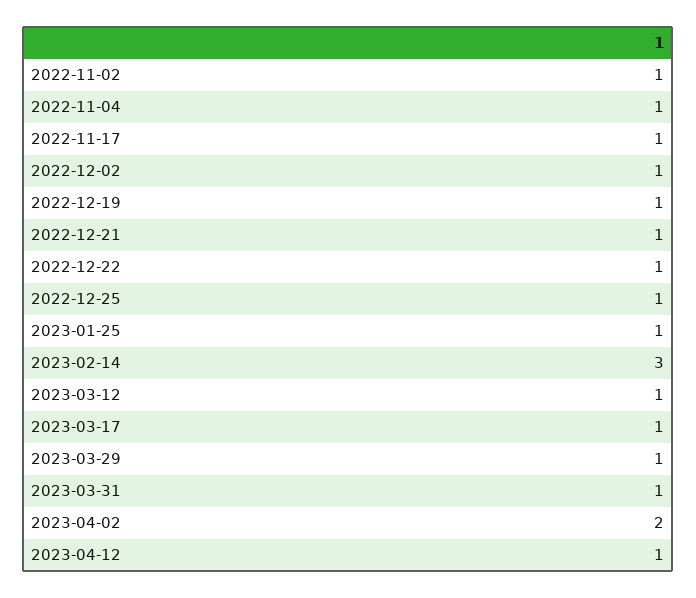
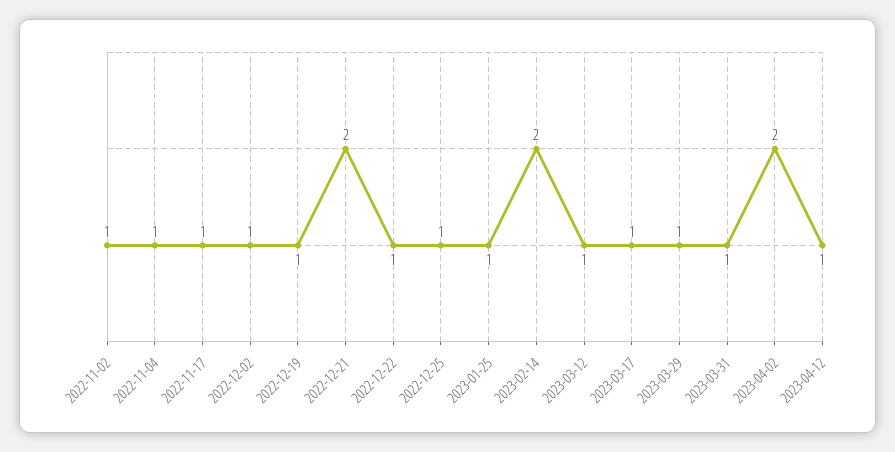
2022-12-21: 1 -> 2
2023-02-14: 3 -> 2

